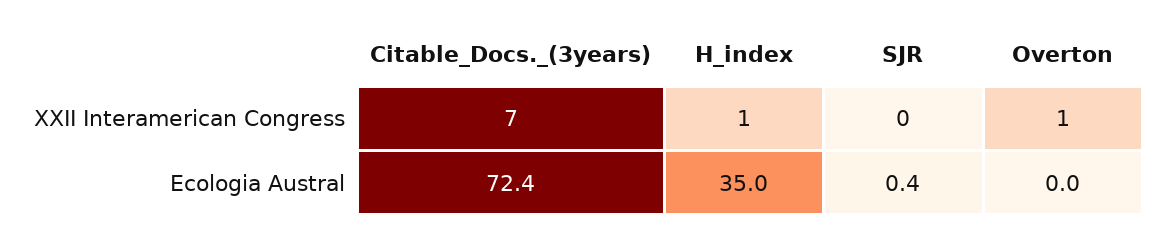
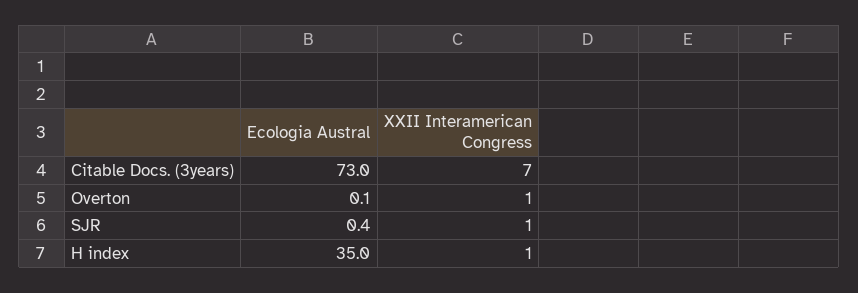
SJR, XXII Interamerican Congress: 0 -> 1
Citable_Docs._(3years), Ecologia Austral: 72.4 -> 73
Overton, Ecologia Austral: 0 -> 0.1

